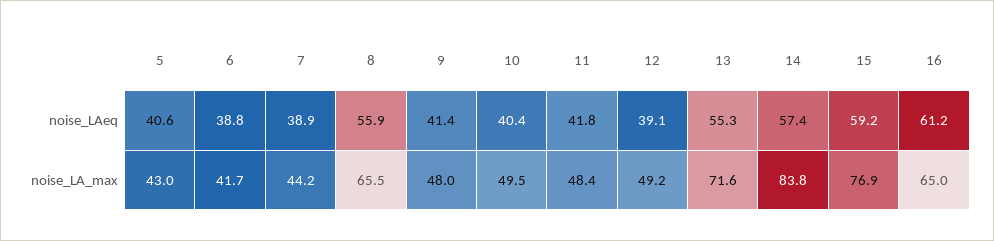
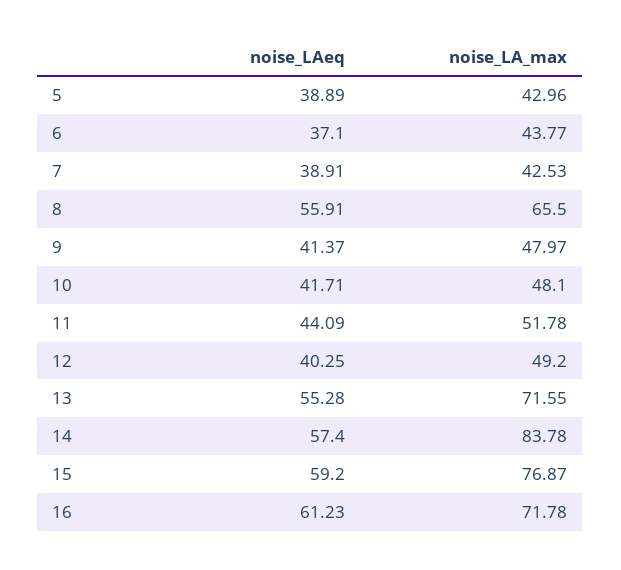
5, noise_LAeq: 40.6 -> 38.89
6, noise_LAeq: 38.8 -> 37.1
10, noise_LAeq: 40.4 -> 41.71
11, noise_LAeq: 41.8 -> 44.09
12, noise_LAeq: 39.1 -> 40.25
6, noise_LA_max: 41.7 -> 43.77
7, noise_LA_max: 44.2 -> 42.53
10, noise_LA_max: 49.5 -> 48.1
11, noise_LA_max: 48.4 -> 51.78
16, noise_LA_max: 65 -> 71.78

